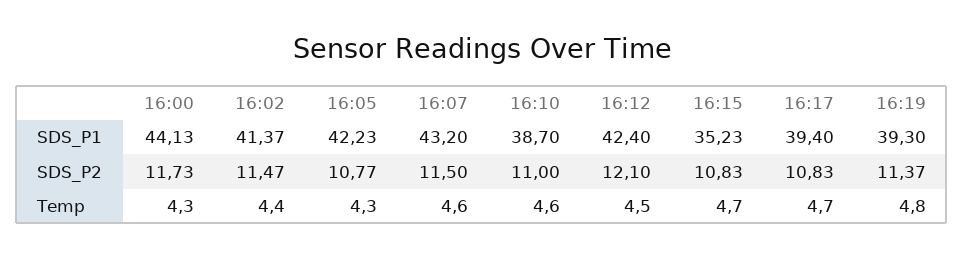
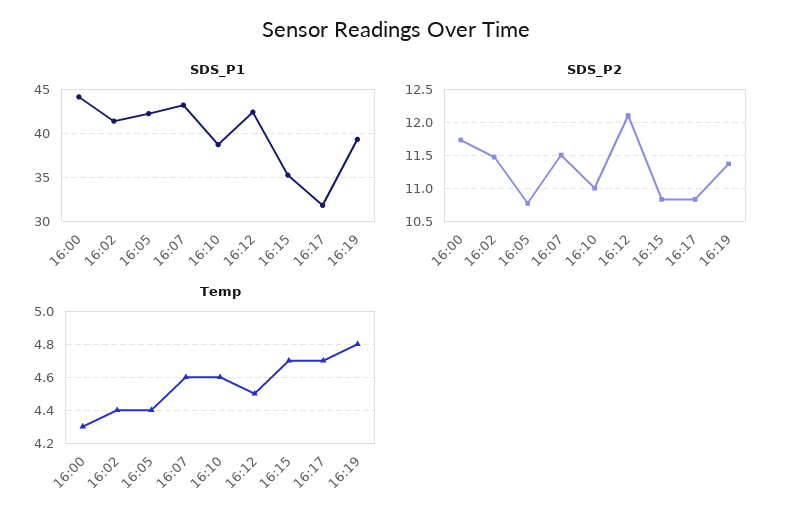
SDS_P1, 16:17: 39.4 -> 32
Temp, 16:05: 4.3 -> 4.4

